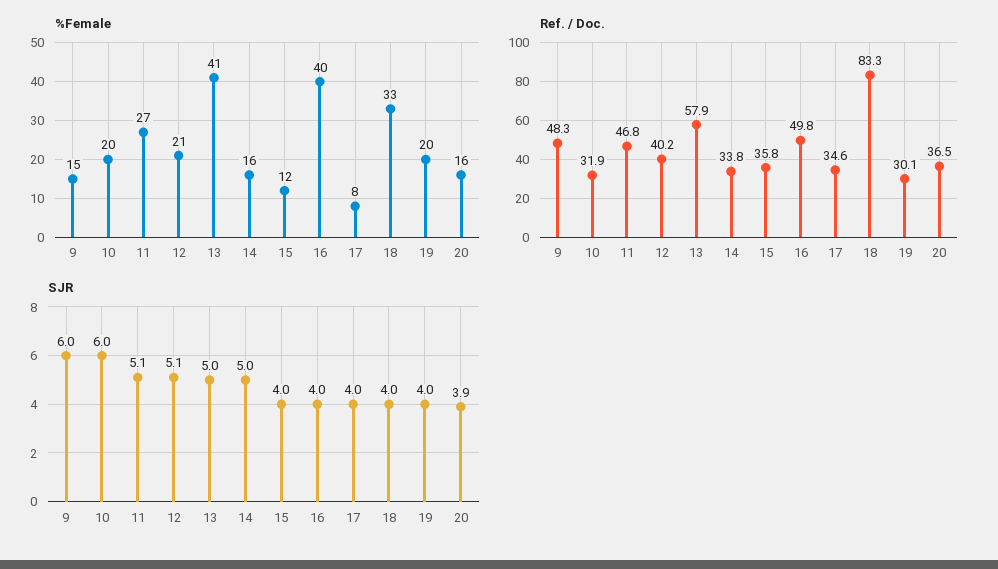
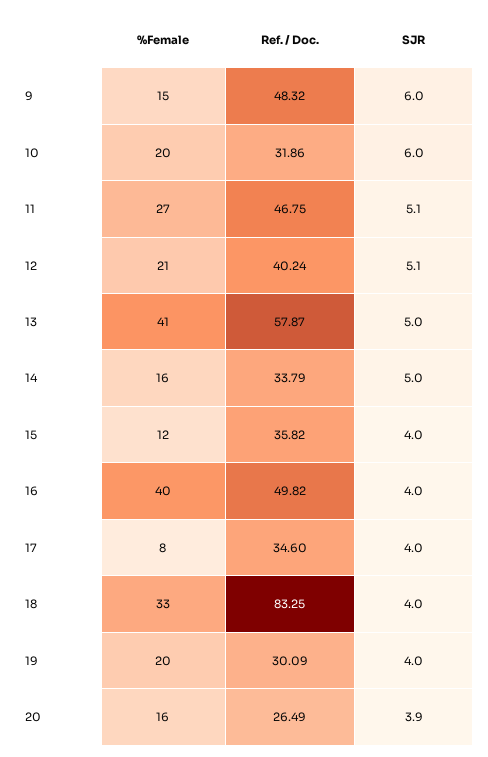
Ref. / Doc., 20: 36.5 -> 26.49

